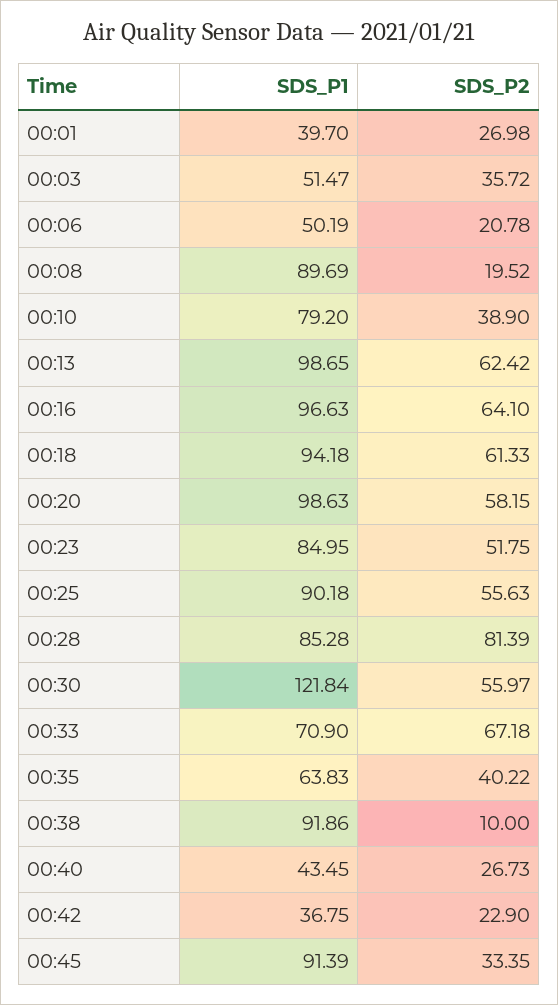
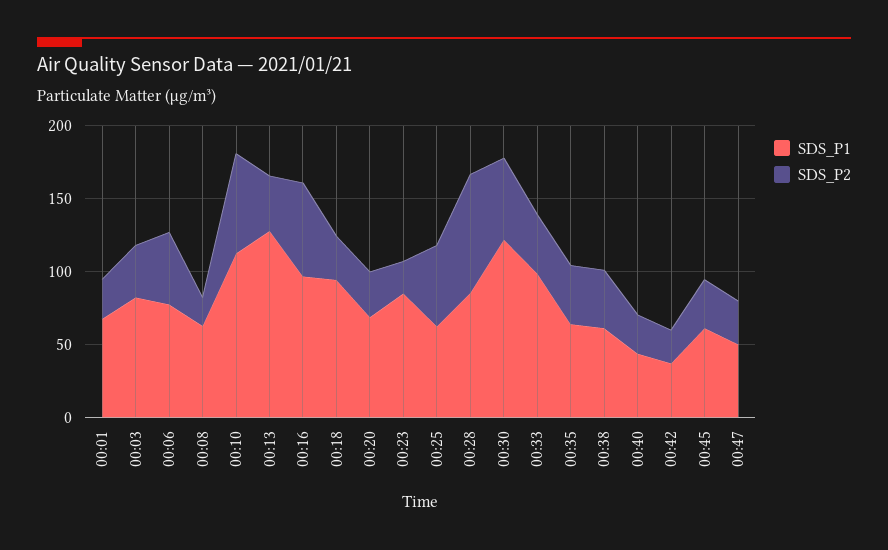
SDS_P1, 00:01: 39.7 -> 70
SDS_P1, 00:03: 51.47 -> 80
SDS_P1, 00:06: 50.19 -> 80
SDS_P2, 00:06: 20.78 -> 50
SDS_P1, 00:08: 89.69 -> 60
SDS_P1, 00:10: 79.2 -> 110
SDS_P2, 00:10: 38.9 -> 70
SDS_P1, 00:13: 98.65 -> 130
SDS_P2, 00:13: 62.42 -> 40
SDS_P2, 00:18: 61.33 -> 30
SDS_P1, 00:20: 98.63 -> 70
SDS_P2, 00:20: 58.15 -> 30
SDS_P2, 00:23: 51.75 -> 20
SDS_P1, 00:25: 90.18 -> 60
SDS_P1, 00:33: 70.9 -> 100
SDS_P2, 00:33: 67.18 -> 40
SDS_P1, 00:38: 91.86 -> 60
SDS_P2, 00:38: 10 -> 40
SDS_P1, 00:45: 91.39 -> 60
SDS_P1, 00:47: none -> 50
SDS_P2, 00:47: none -> 30

